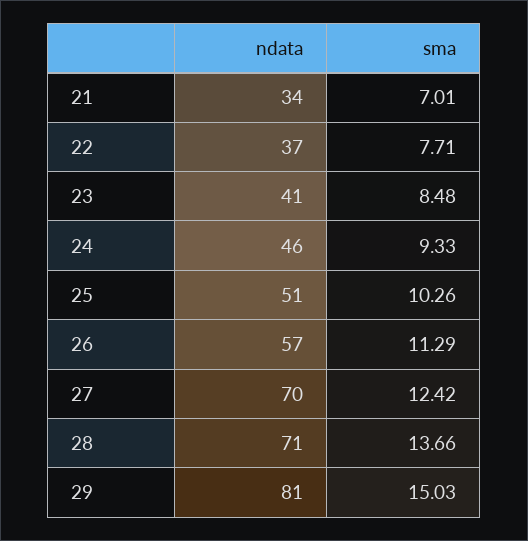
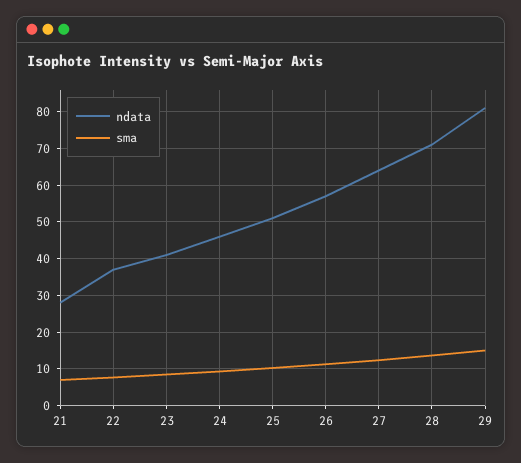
ndata, 21: 34 -> 28
ndata, 27: 70 -> 64

